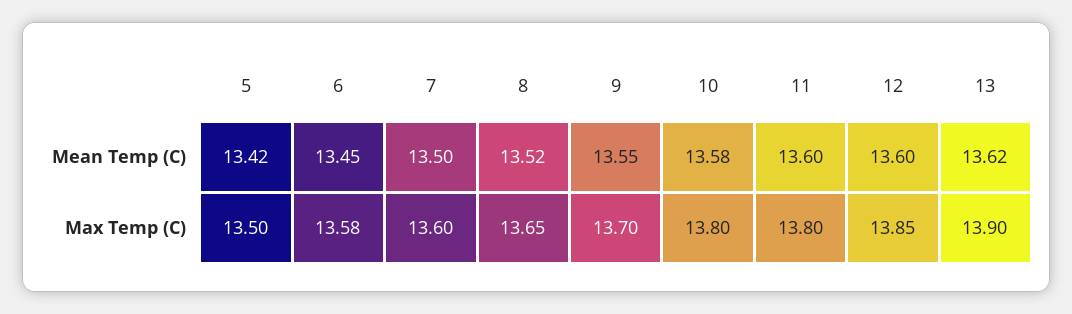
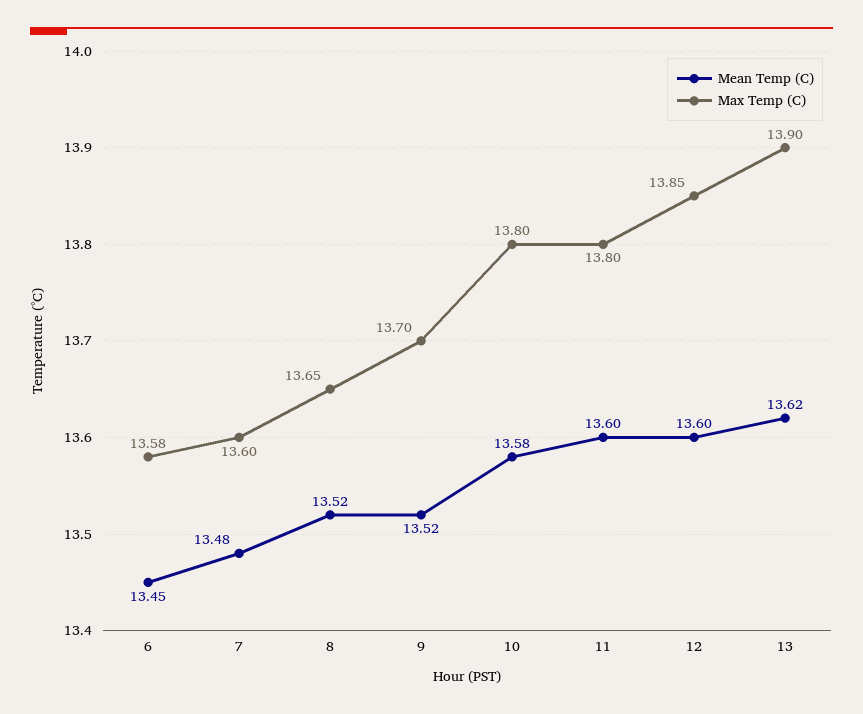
Mean Temp (C), 5: 13.42 -> none
Mean Temp (C), 7: 13.5 -> 13.48
Mean Temp (C), 9: 13.55 -> 13.52
Max Temp (C), 5: 13.5 -> none

